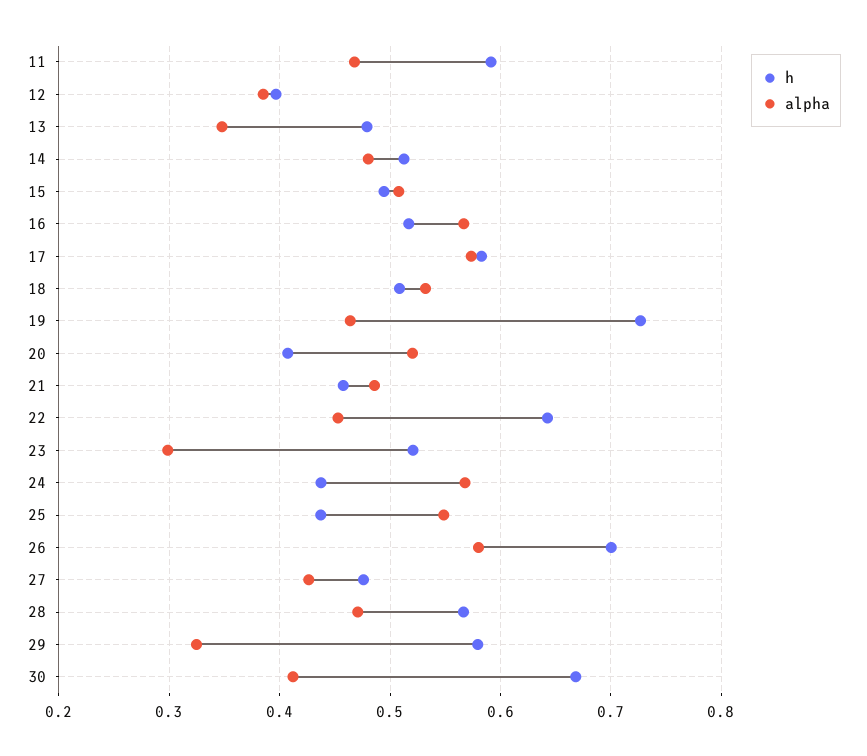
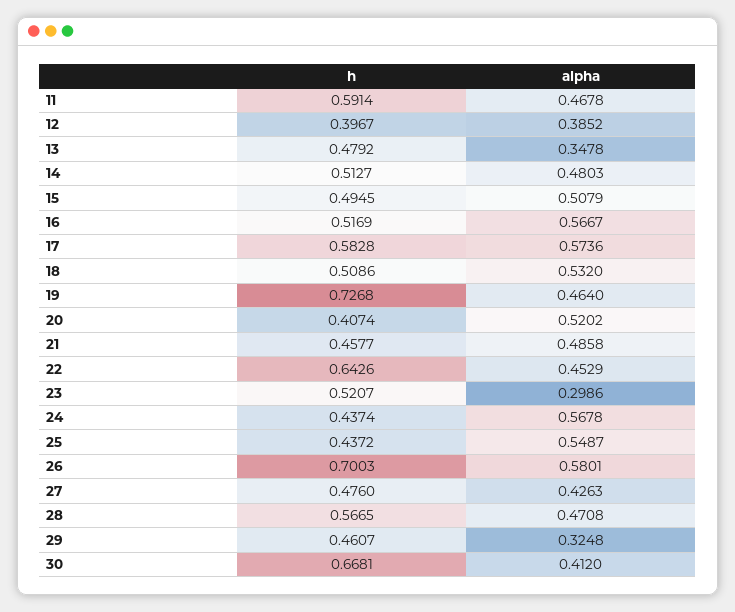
h, 29: 0.58 -> 0.4607

